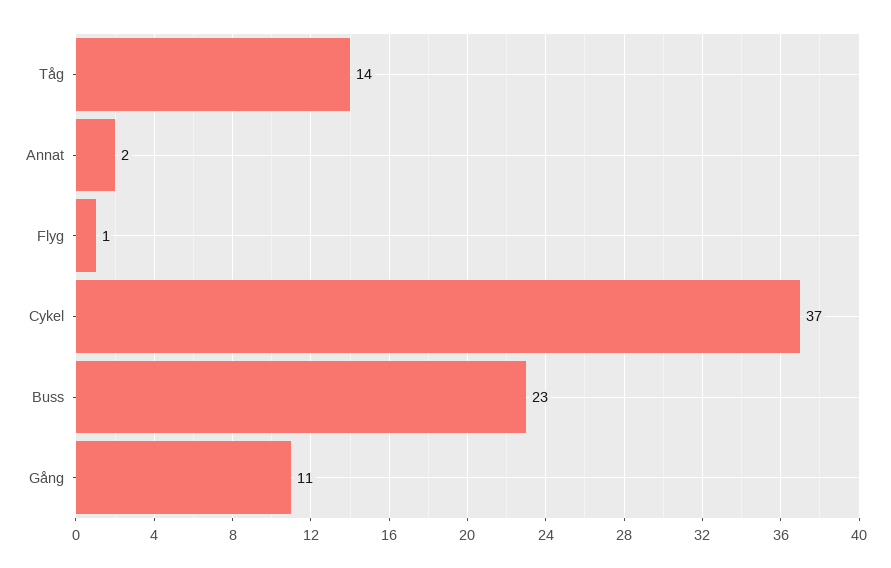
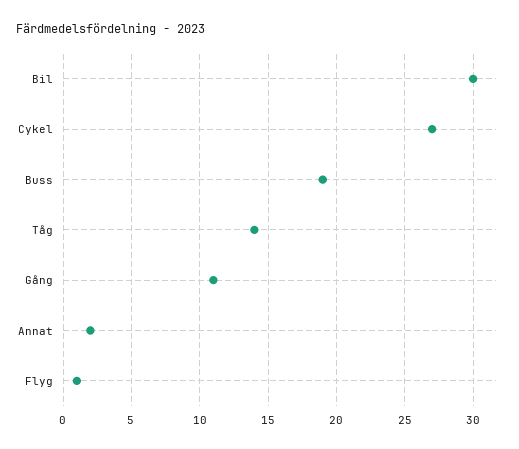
Cykel: 37 -> 27
Buss: 23 -> 19
Bil: none -> 30

